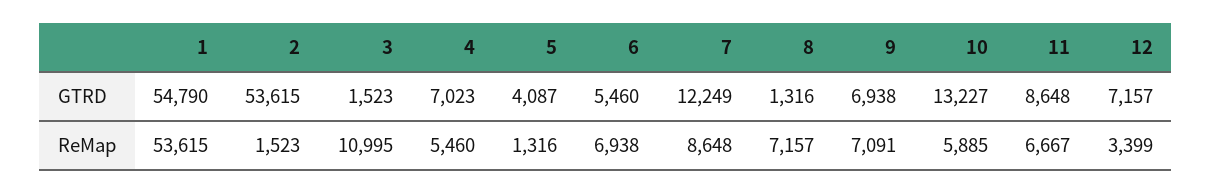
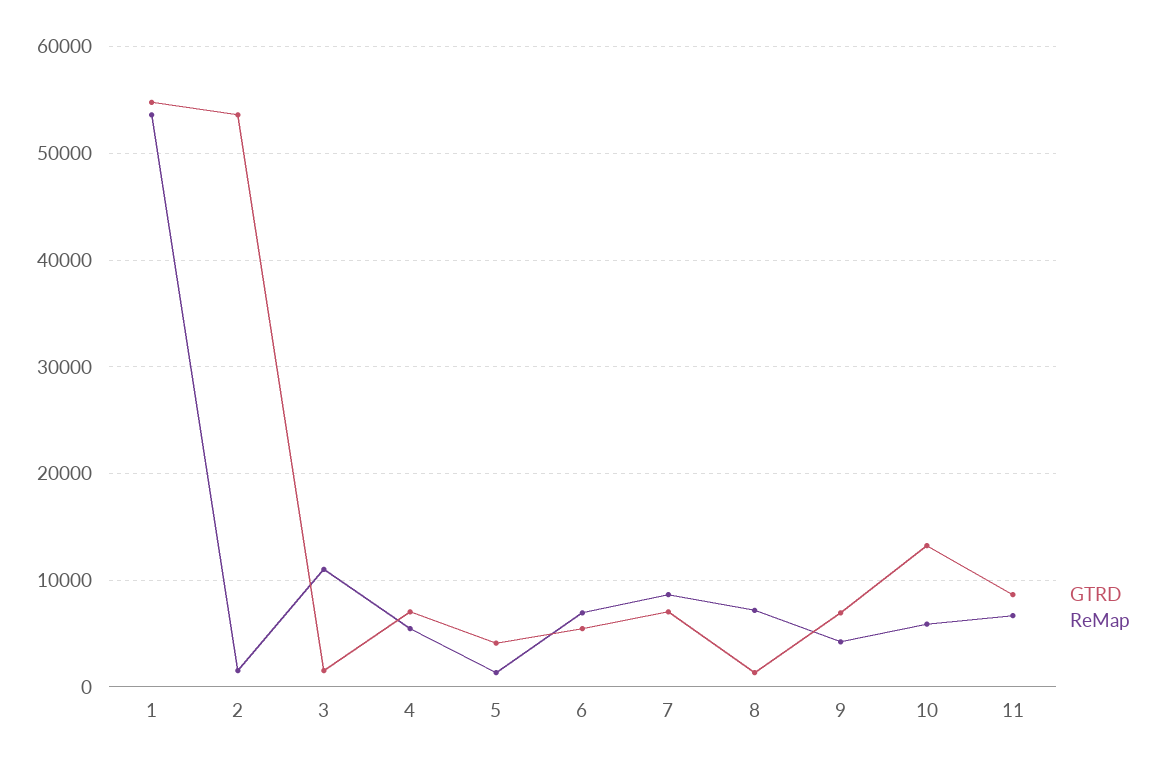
GTRD, 7: 12249 -> 7000
GTRD, 12: 7157 -> none
ReMap, 9: 7091 -> 4000
ReMap, 12: 3399 -> none

